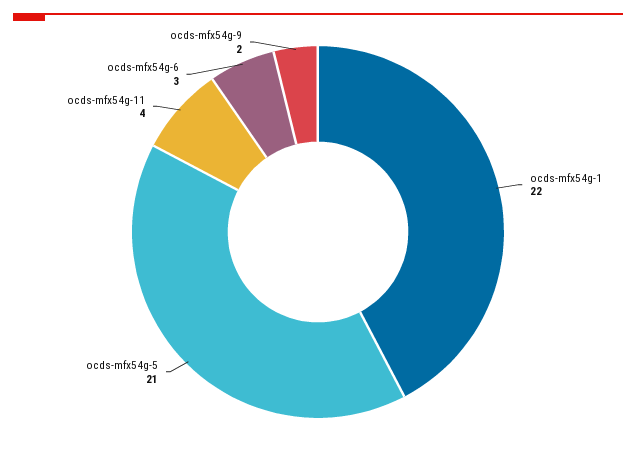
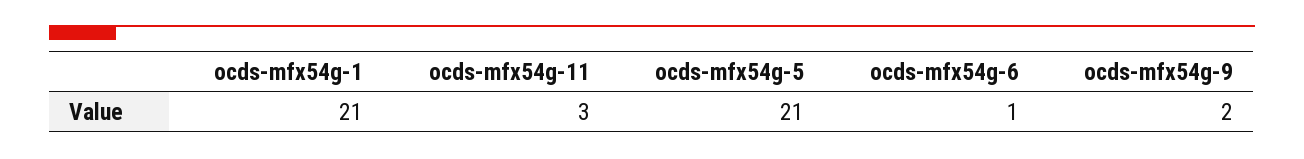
ocds-mfx54g-1: 22 -> 21
ocds-mfx54g-11: 4 -> 3
ocds-mfx54g-6: 3 -> 1

